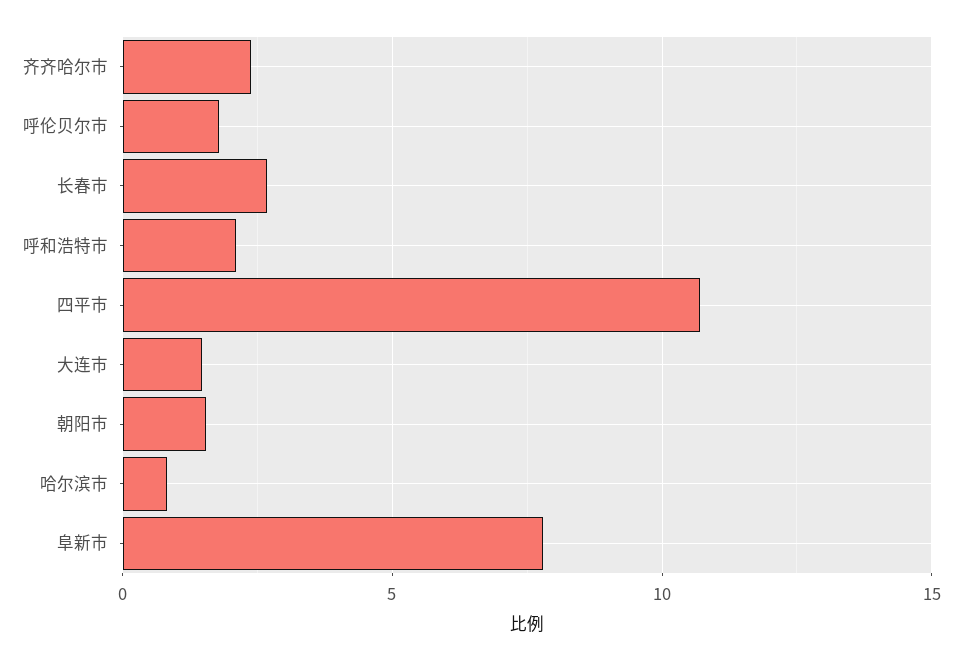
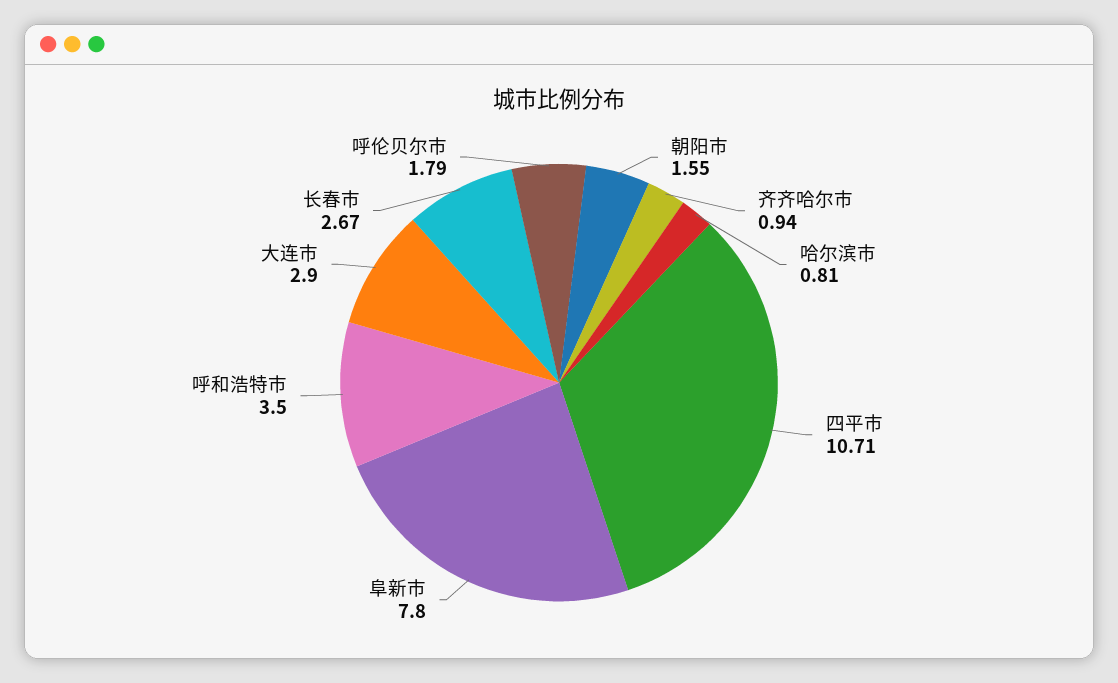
齐齐哈尔市: 2.5 -> 0.94
呼和浩特市: 2 -> 3.5
大连市: 1.5 -> 2.9

